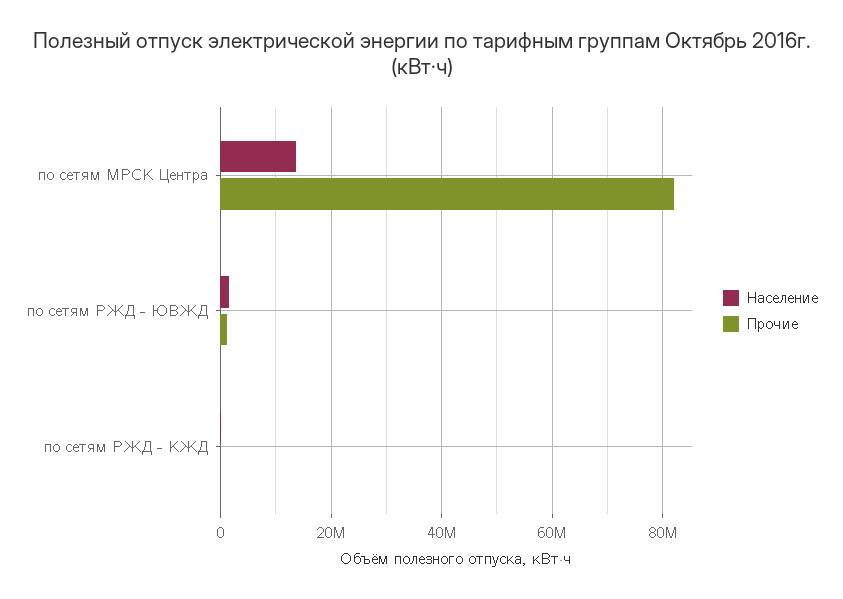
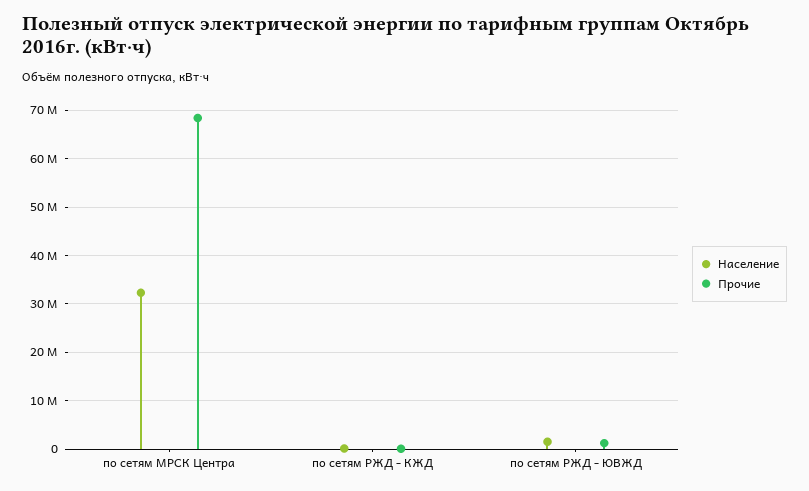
Население, по сетям МРСК Центра: 14000000 -> 32000000
Прочие, по сетям МРСК Центра: 82000000 -> 68000000

